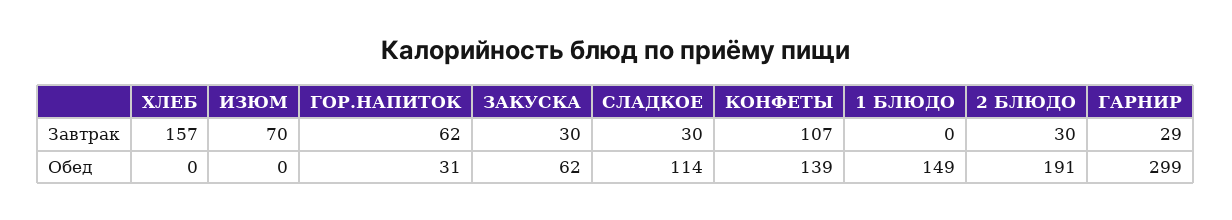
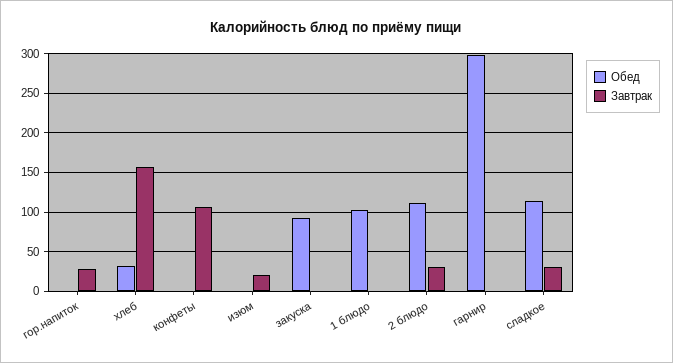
Завтрак, ИЗЮМ: 70 -> 20
Завтрак, ГОР.НАПИТОК: 62 -> 30
Завтрак, ЗАКУСКА: 30 -> 0
Завтрак, ГАРНИР: 29 -> 0
Обед, ХЛЕБ: 0 -> 30
Обед, ГОР.НАПИТОК: 31 -> 0
Обед, ЗАКУСКА: 62 -> 90
Обед, КОНФЕТЫ: 139 -> 0
Обед, 1 БЛЮДО: 149 -> 100
Обед, 2 БЛЮДО: 191 -> 110

